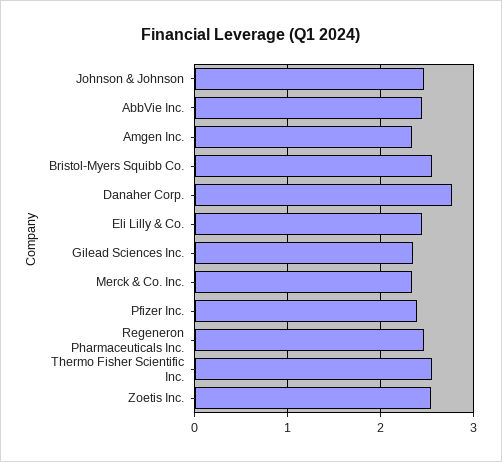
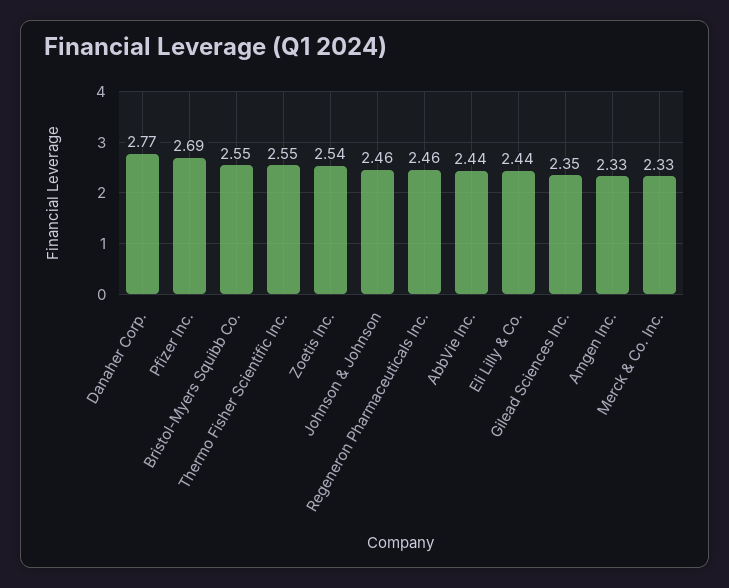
Pfizer Inc.: 2.4 -> 2.69

